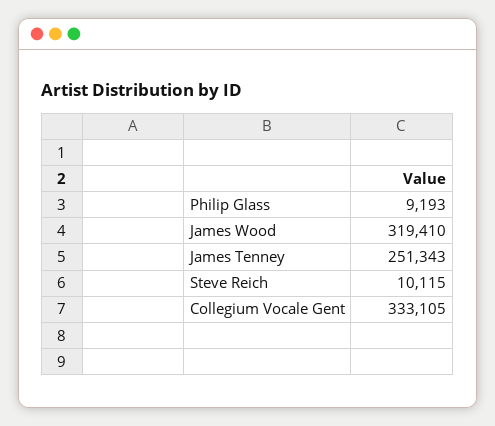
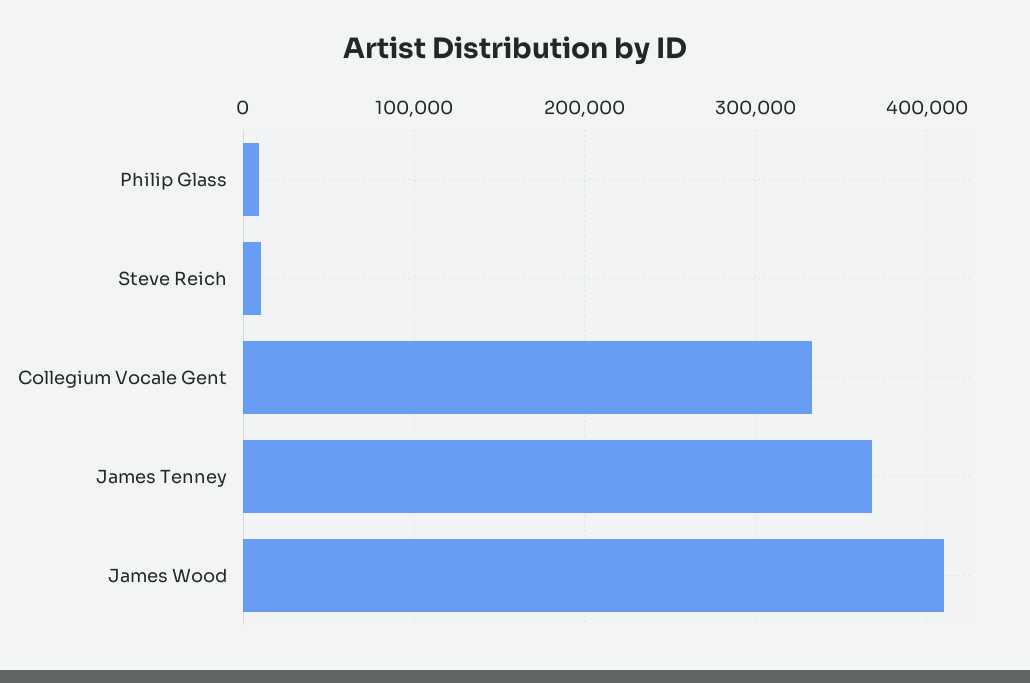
James Wood: 319410 -> 410000
James Tenney: 251343 -> 370000

